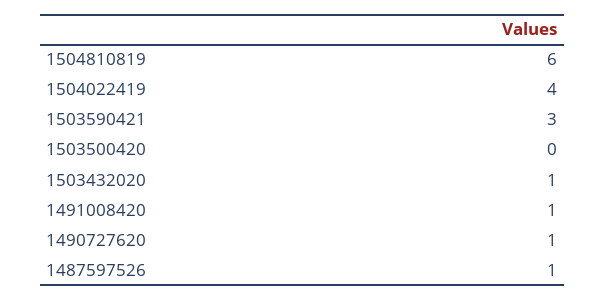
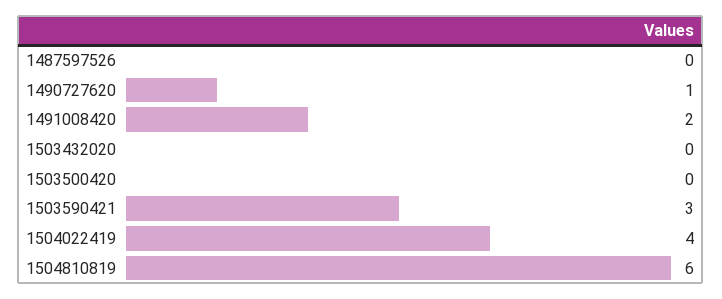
1503432020: 1 -> 0
1491008420: 1 -> 2
1487597526: 1 -> 0

